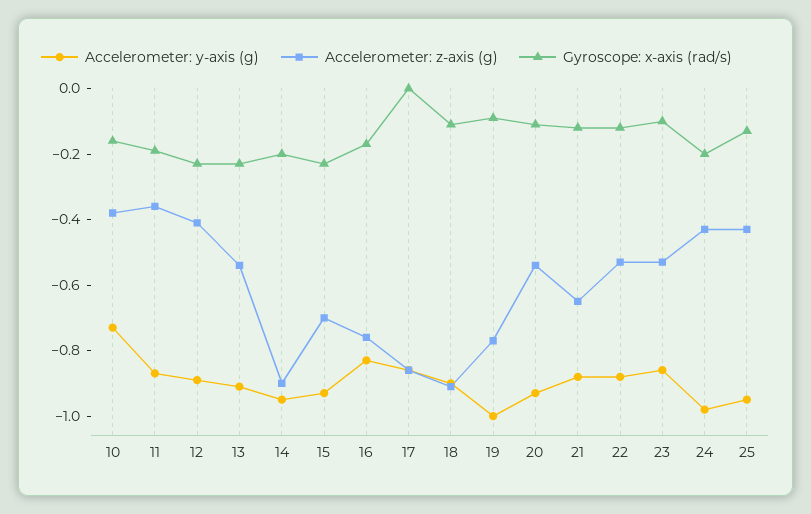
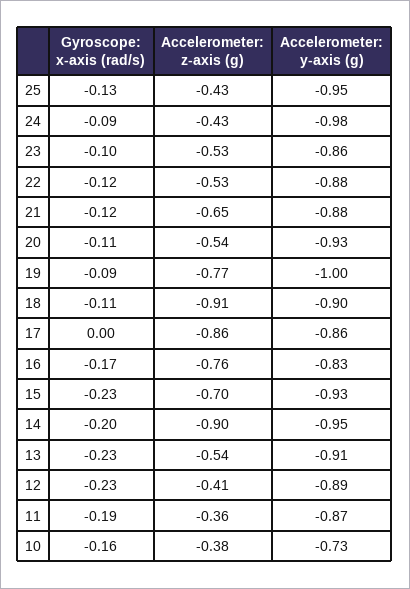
Gyroscope: x-axis (rad/s), 24: -0.2 -> -0.09

